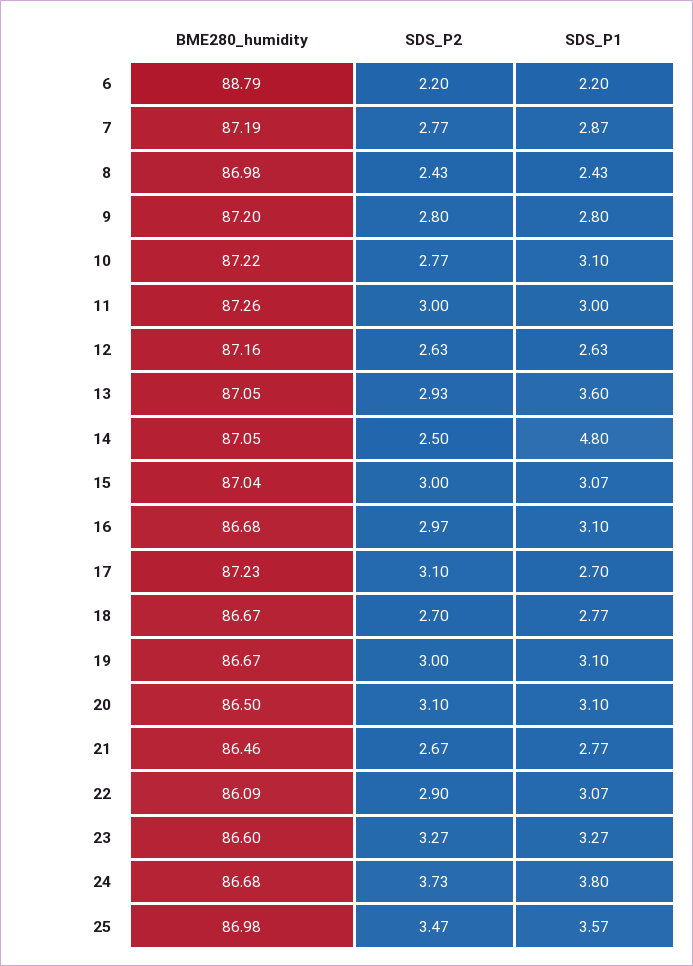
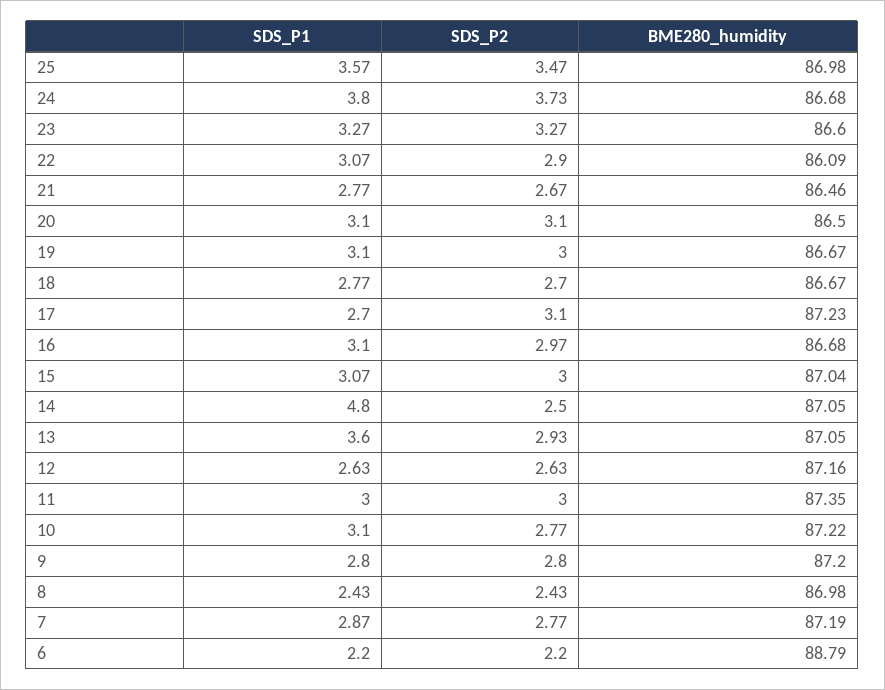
BME280_humidity, 11: 87.26 -> 87.35

